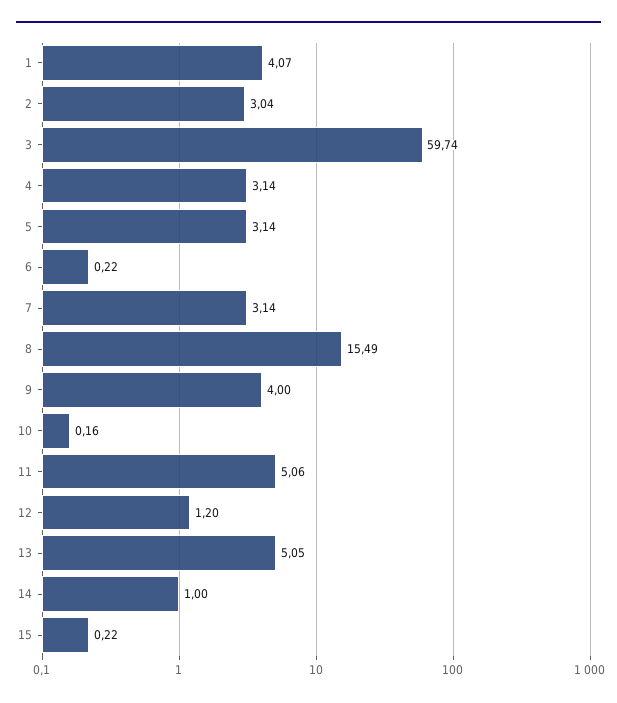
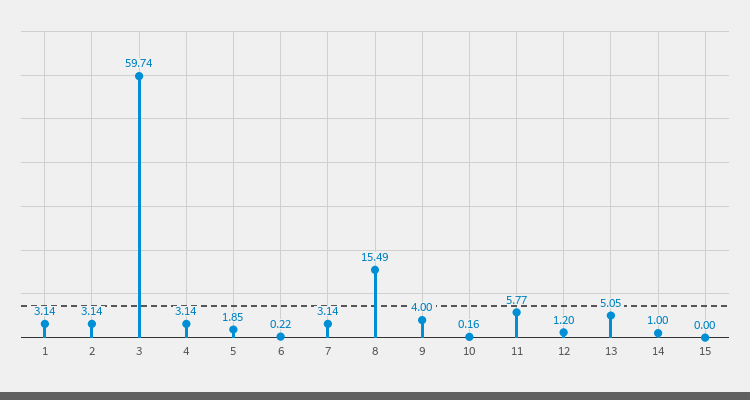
1: 4.07 -> 3.14
2: 3.04 -> 3.14
5: 3.14 -> 1.85
11: 5.06 -> 5.77
15: 0.22 -> 0

